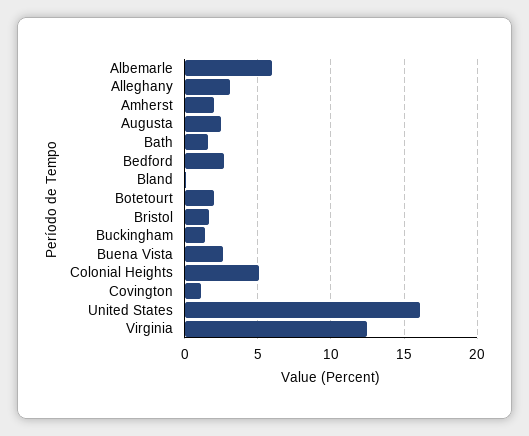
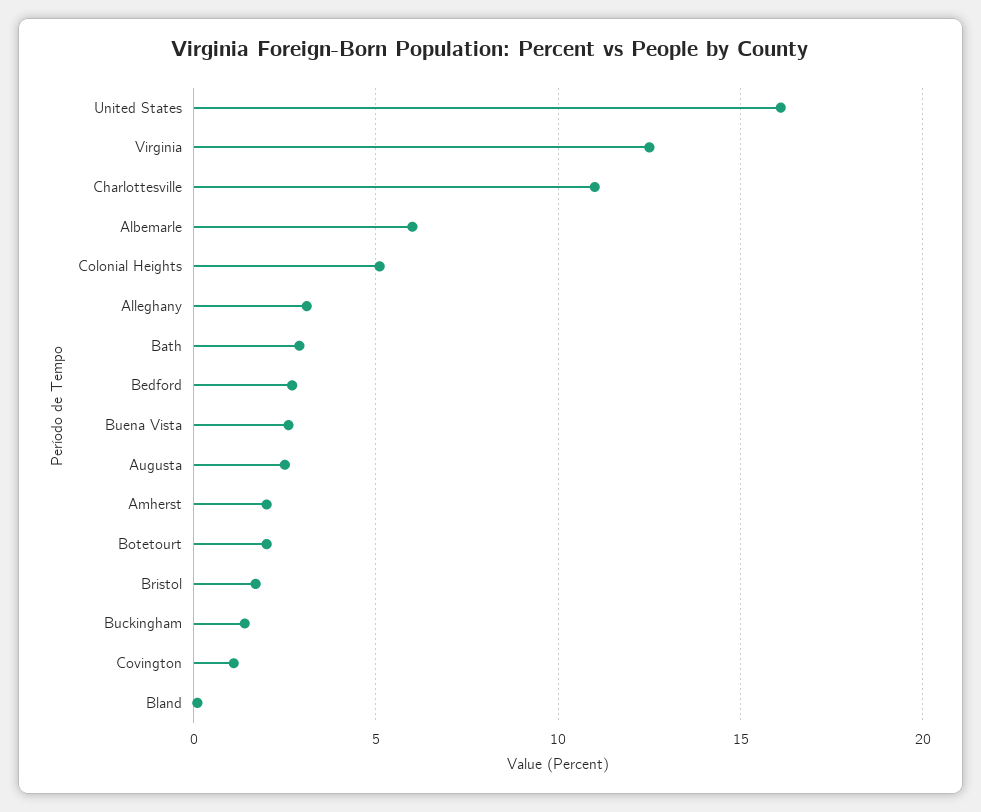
Bath: 1.5 -> 3
Charlottesville: none -> 11

